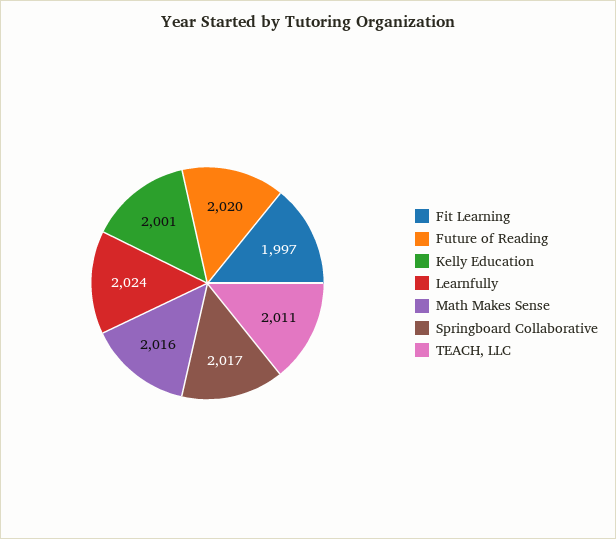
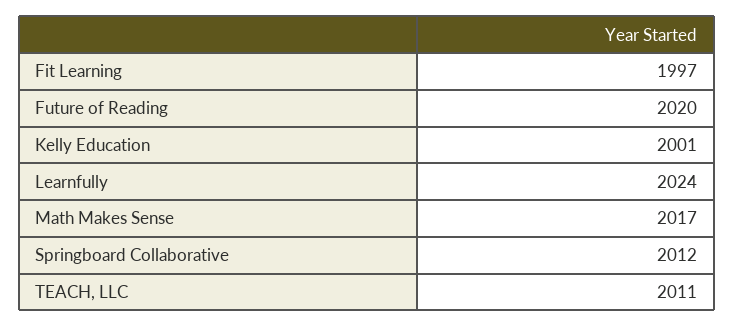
Math Makes Sense: 2016 -> 2017
Springboard Collaborative: 2017 -> 2012

